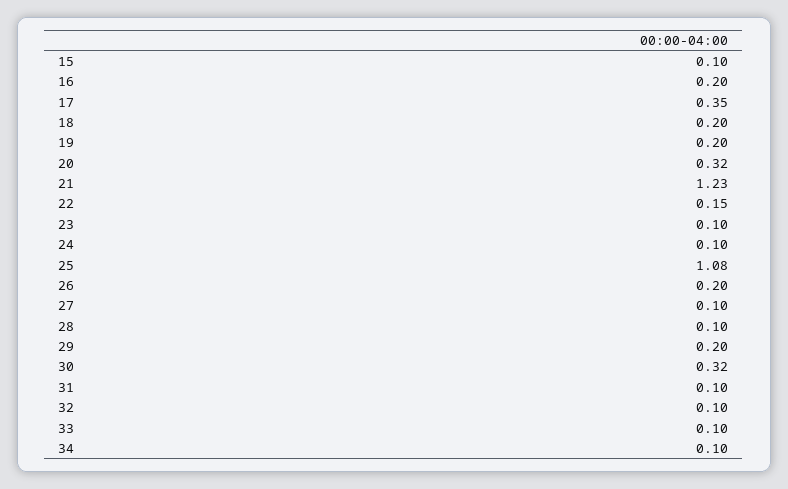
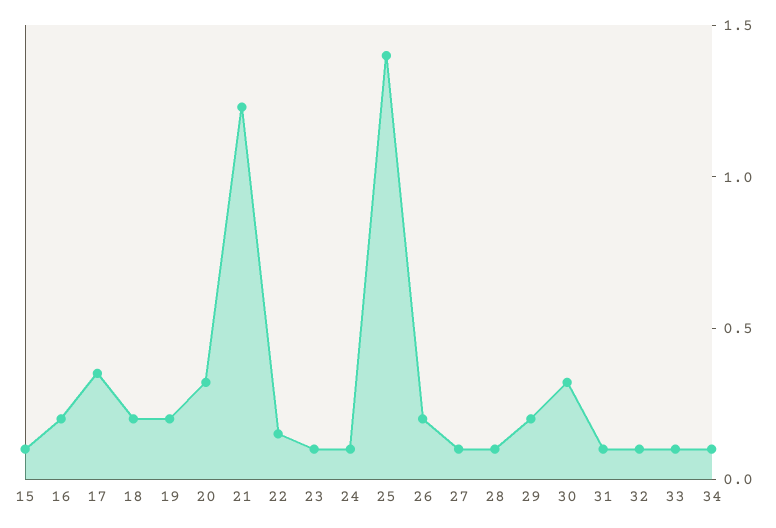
25: 1.08 -> 1.4

